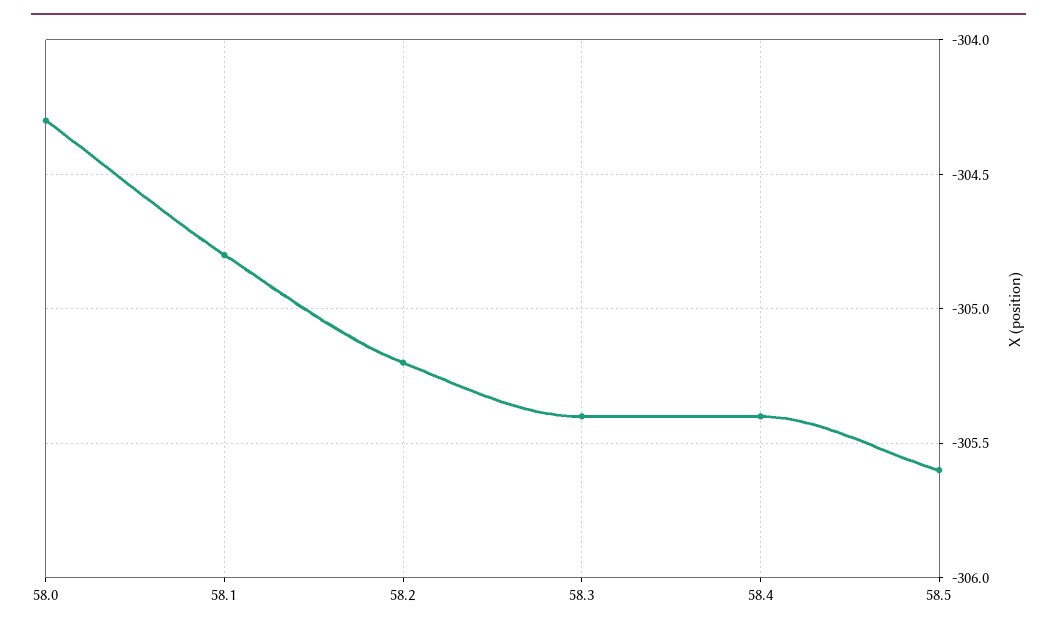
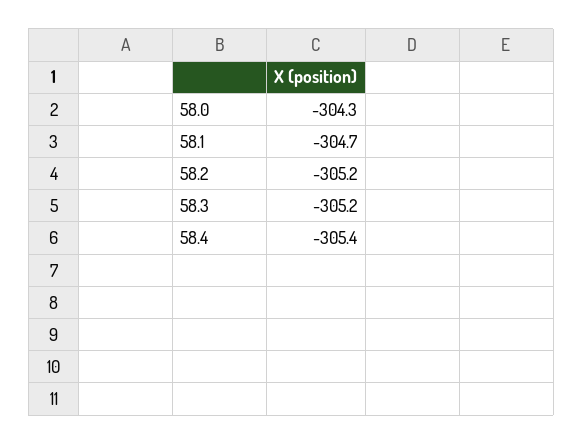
58.1: -304.8 -> -304.7
58.3: -305.4 -> -305.2
58.5: -305.6 -> none

